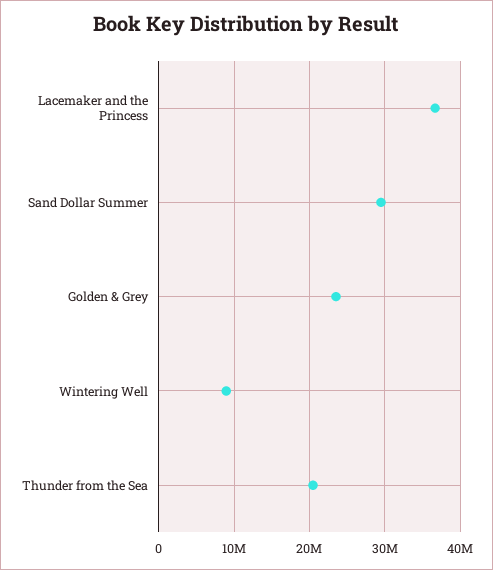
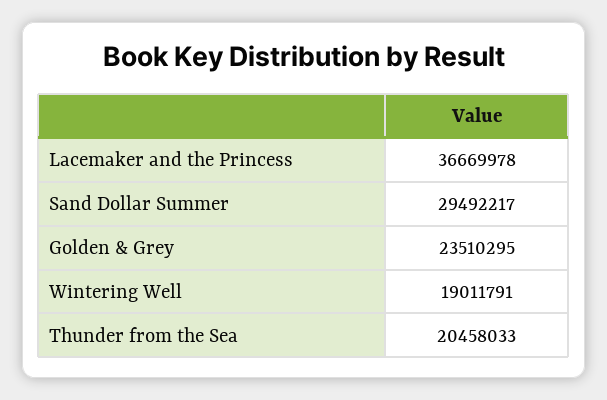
Wintering Well: 9000000 -> 19011791

